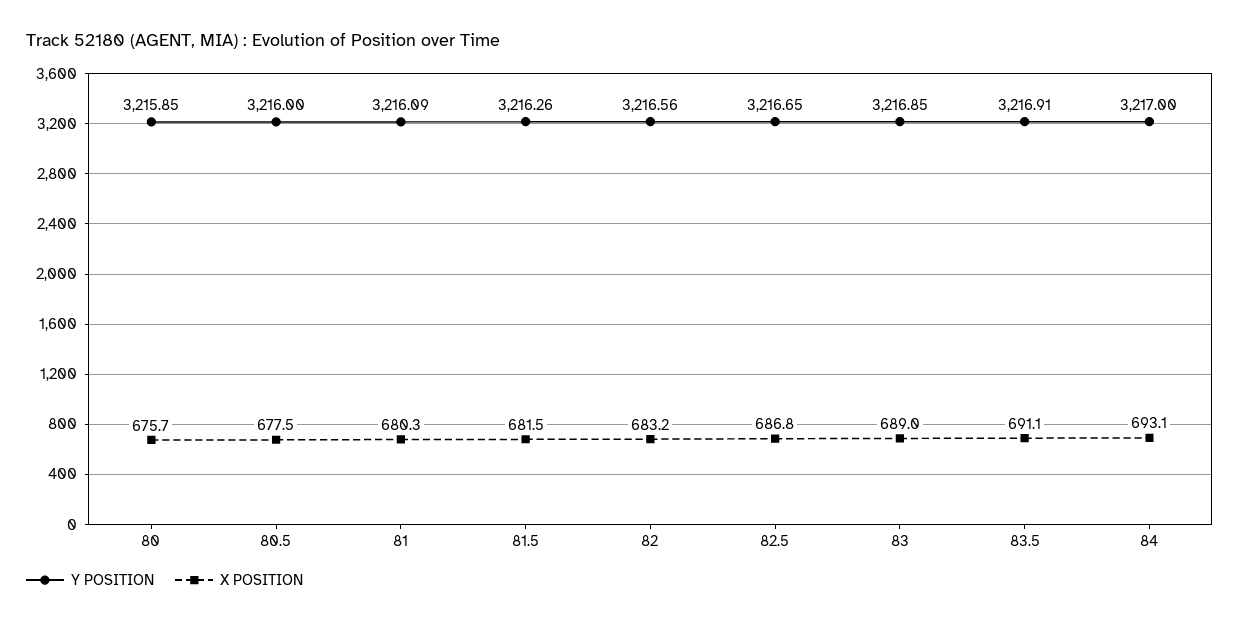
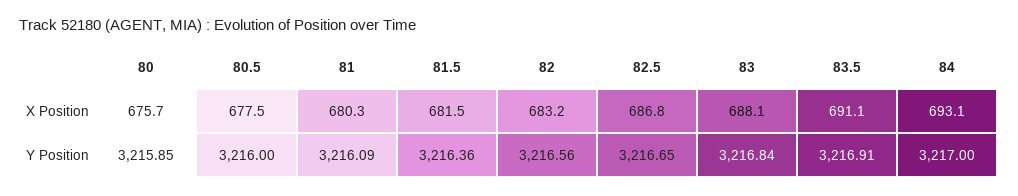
Y POSITION, 81.5: 3216.26 -> 3216.36
Y POSITION, 83: 3216.85 -> 3216.84
X POSITION, 83: 689 -> 688.1

